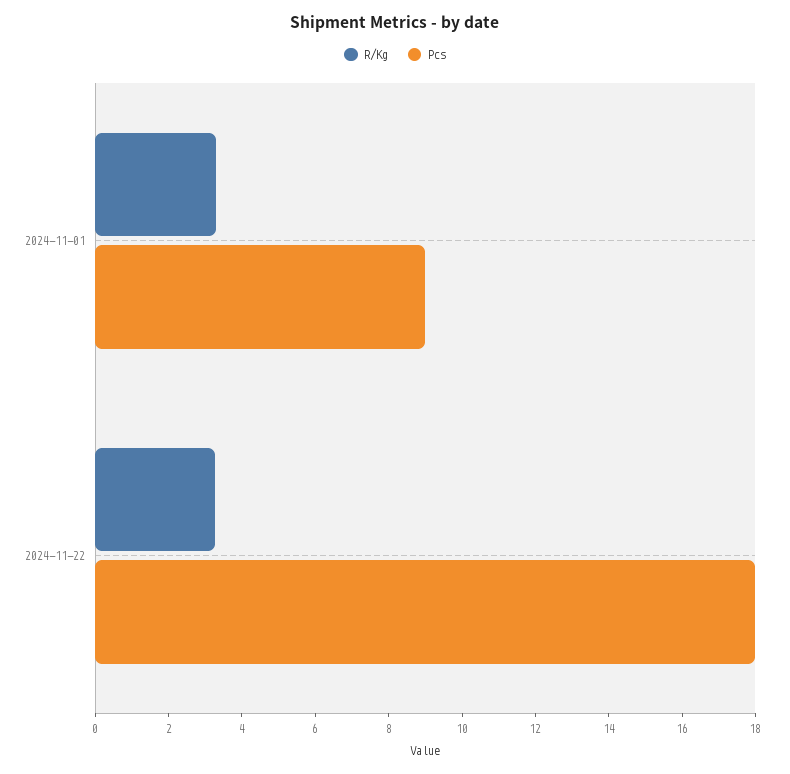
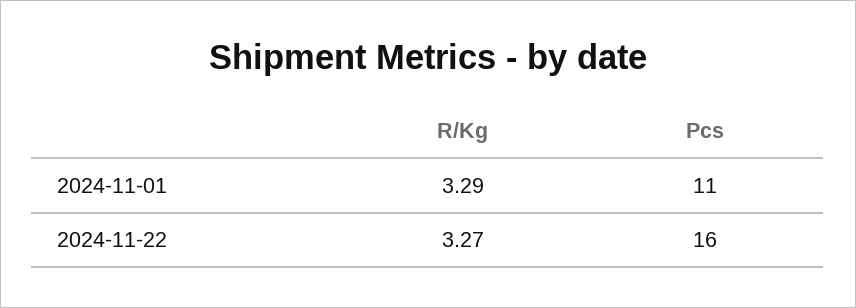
Pcs, 2024-11-01: 9 -> 11
Pcs, 2024-11-22: 18 -> 16

